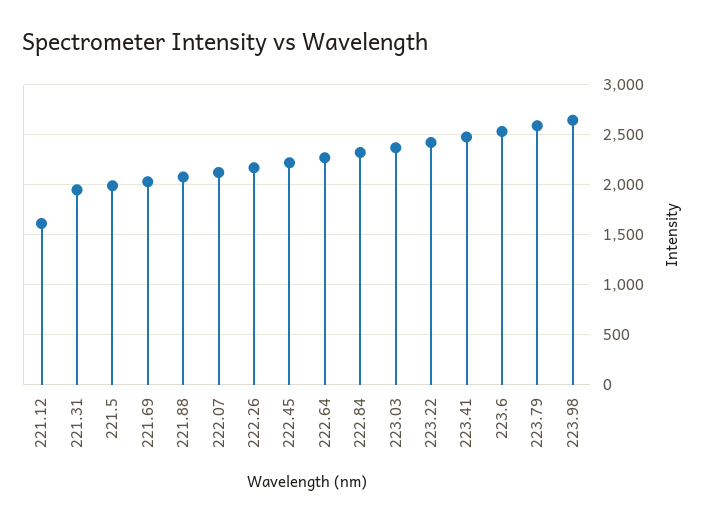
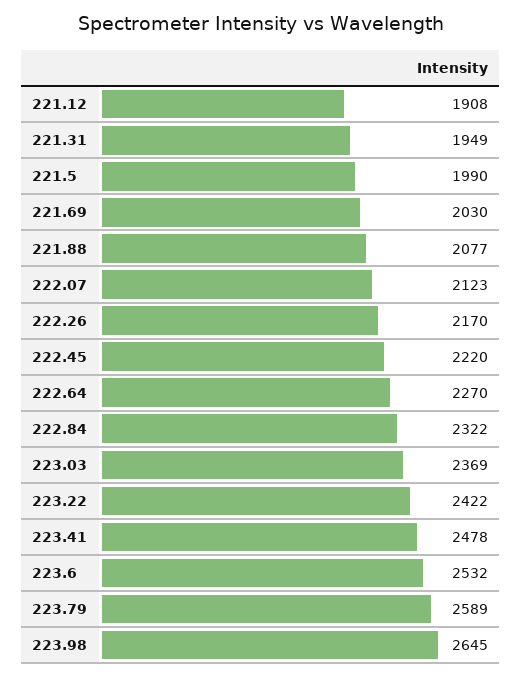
221.12: 1600 -> 1908

